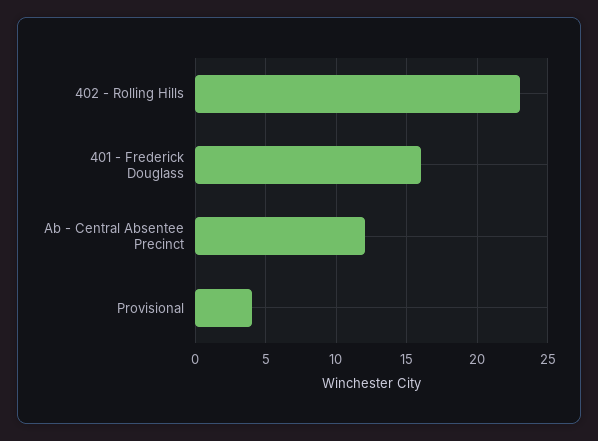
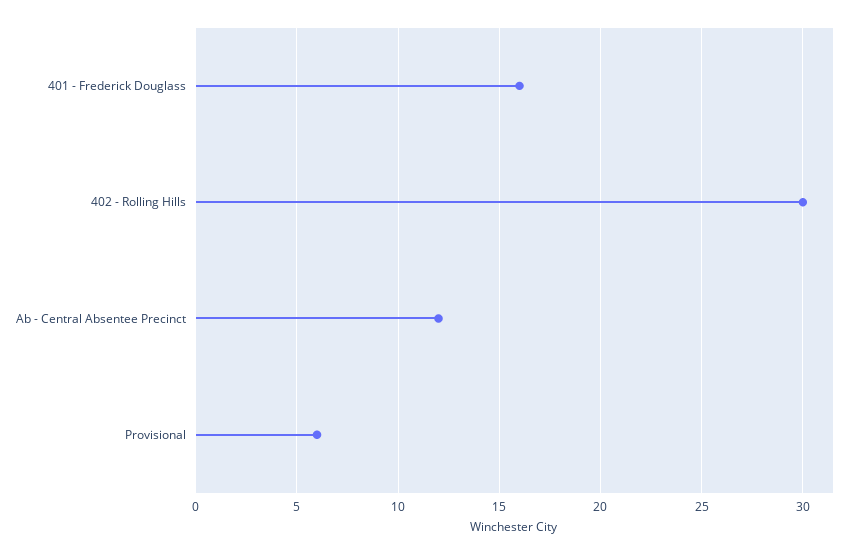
402 - Rolling Hills: 23 -> 30
Provisional: 4 -> 6

